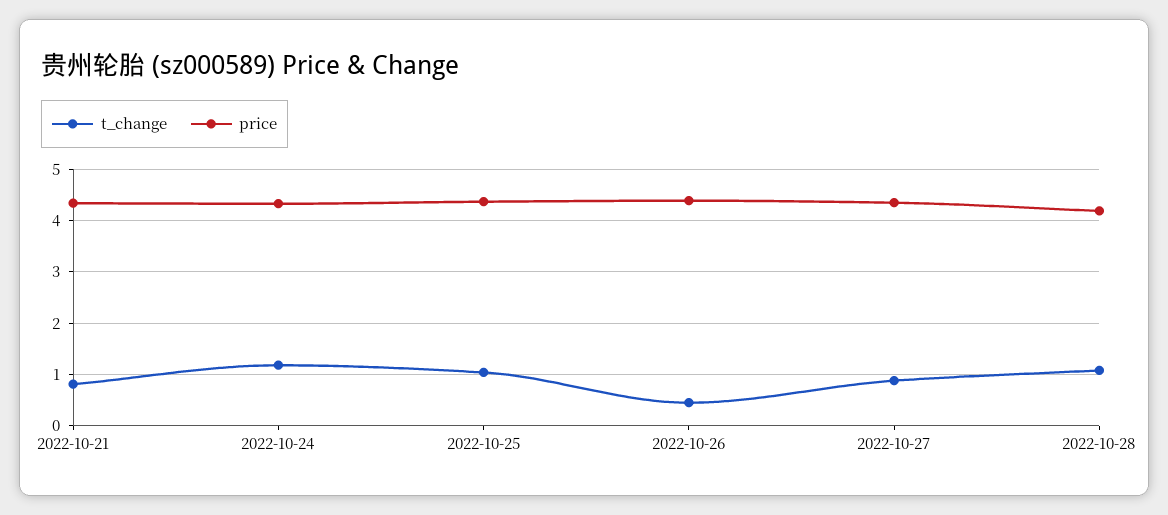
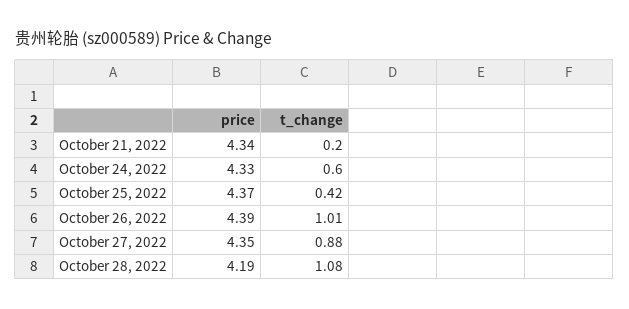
t_change, 2022-10-21: 0.8 -> 0.2
t_change, 2022-10-24: 1.2 -> 0.6
t_change, 2022-10-25: 1 -> 0.42
t_change, 2022-10-26: 0.4 -> 1.01

